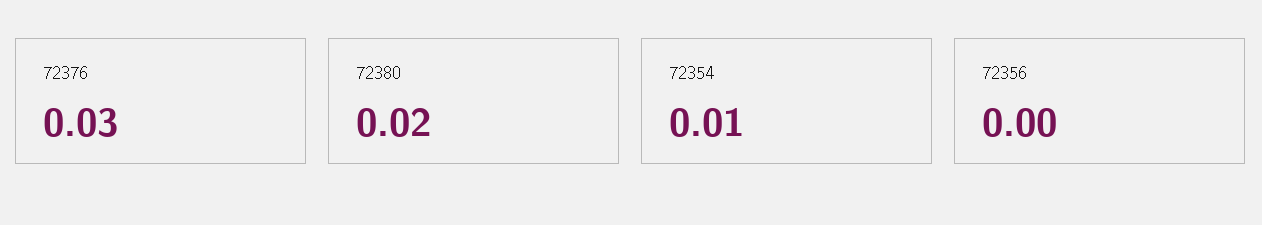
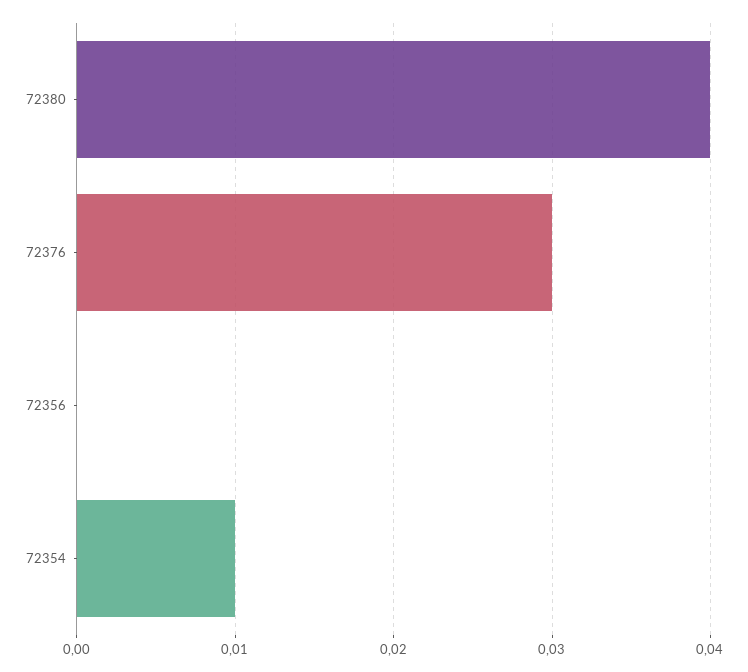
72380: 0.02 -> 0.04

